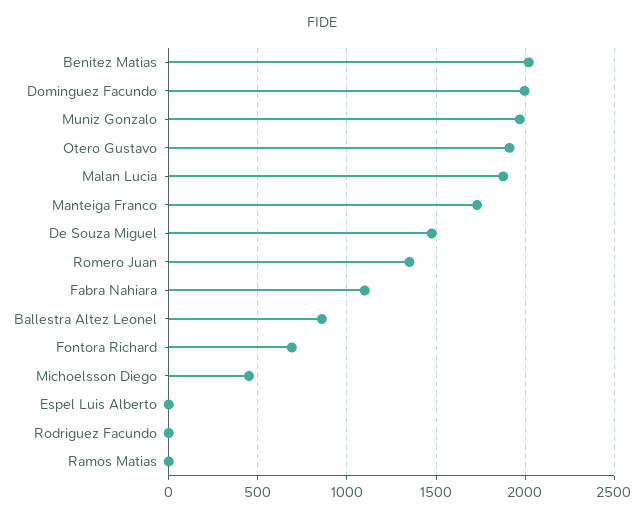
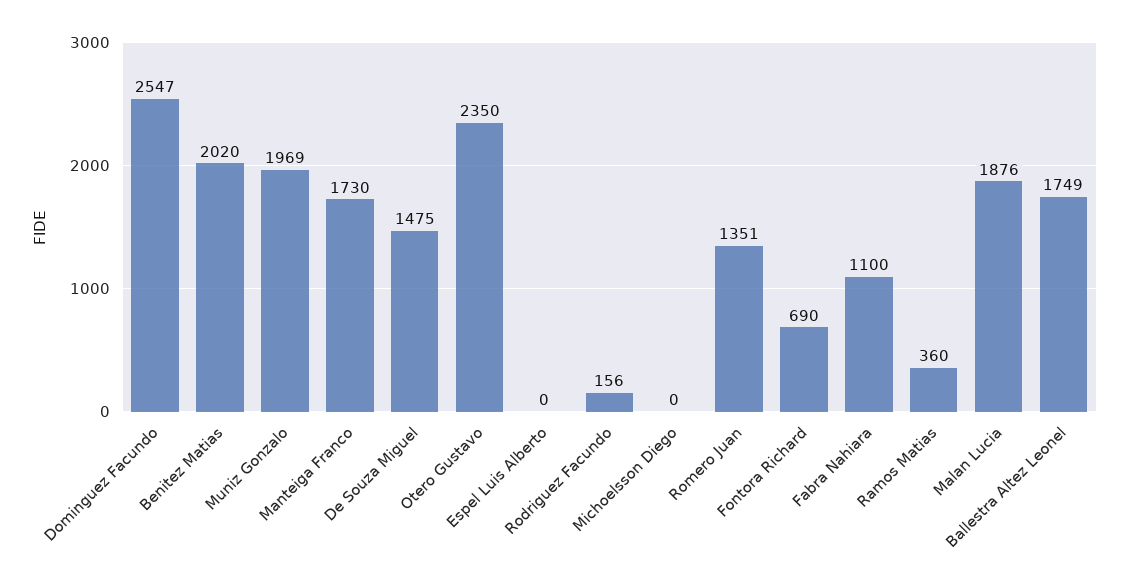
Dominguez Facundo: 2000 -> 2547
Otero Gustavo: 1900 -> 2350
Ballestra Altez Leonel: 850 -> 1749
Michoelsson Diego: 450 -> 0
Rodriguez Facundo: 0 -> 156
Ramos Matias: 0 -> 360

